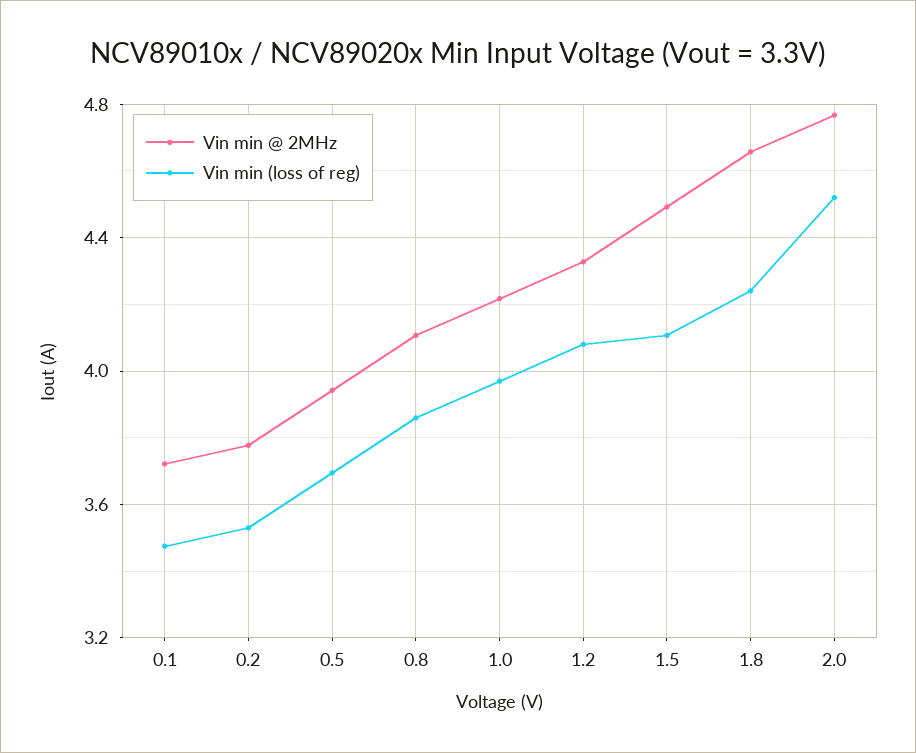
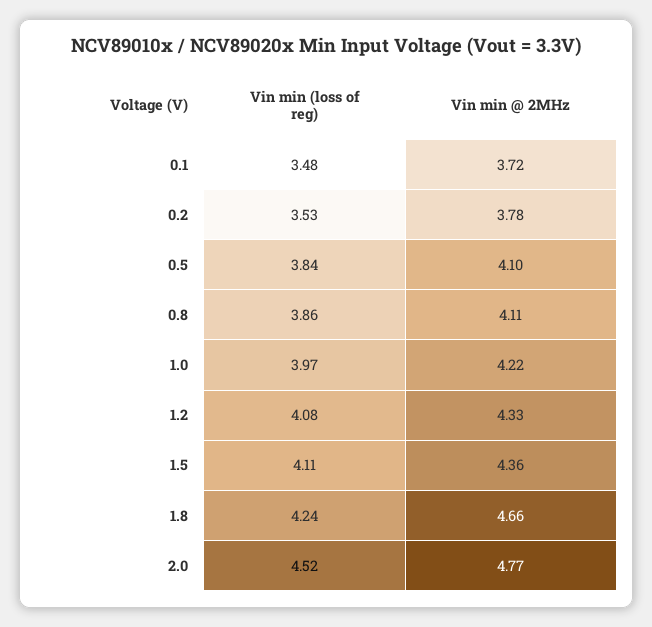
Vin min @ 2MHz, 0.5: 3.95 -> 4.1
Vin min (loss of reg), 0.5: 3.7 -> 3.84
Vin min @ 2MHz, 1.5: 4.5 -> 4.36

